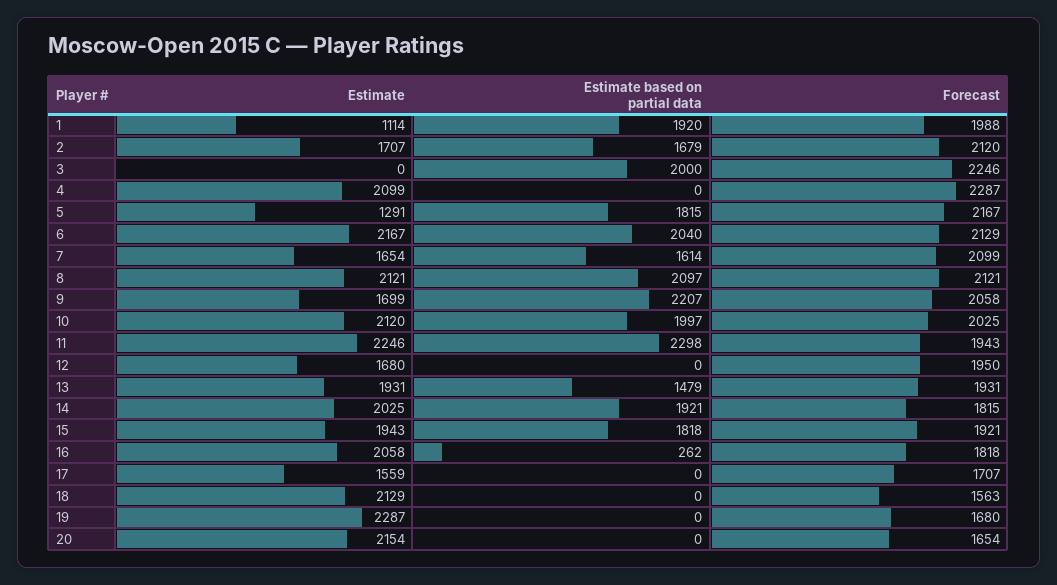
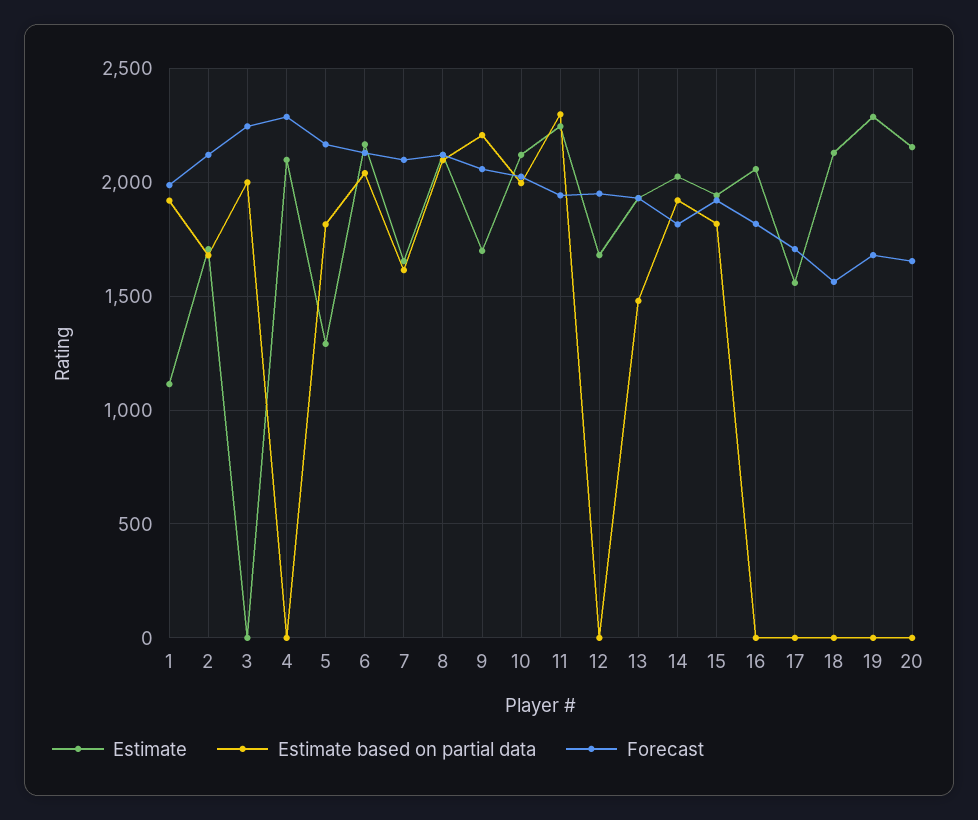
Estimate based on partial data, 16: 262 -> 0

